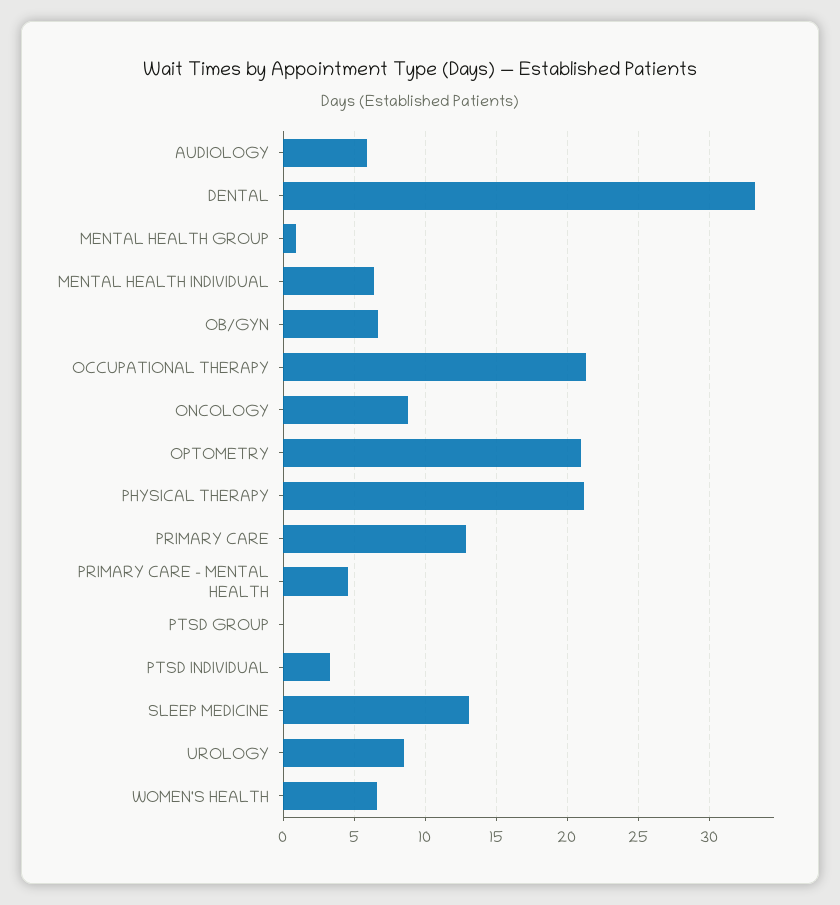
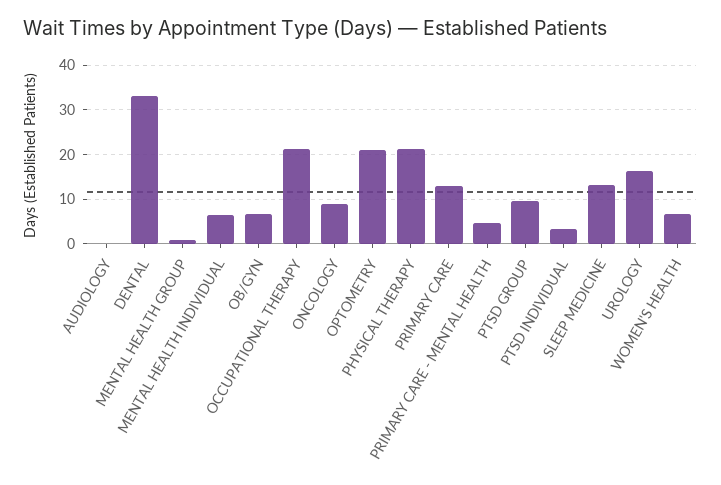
AUDIOLOGY: 6 -> 0
PTSD GROUP: 0 -> 10
UROLOGY: 8.5 -> 16

